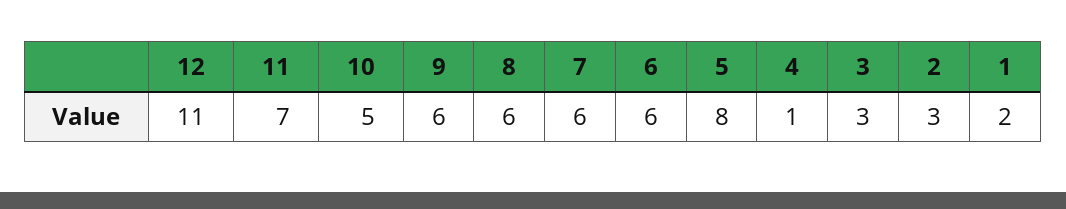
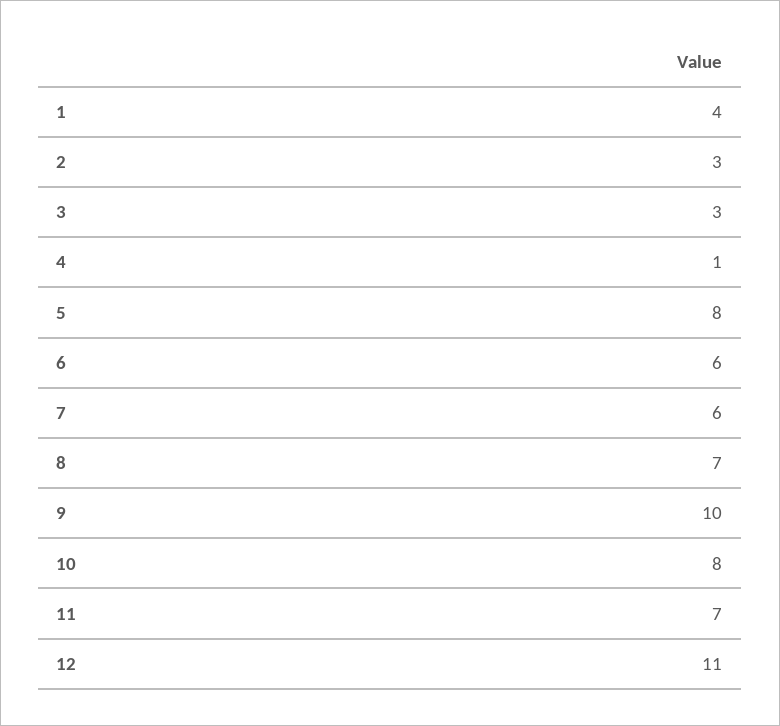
10: 5 -> 8
9: 6 -> 10
8: 6 -> 7
1: 2 -> 4

